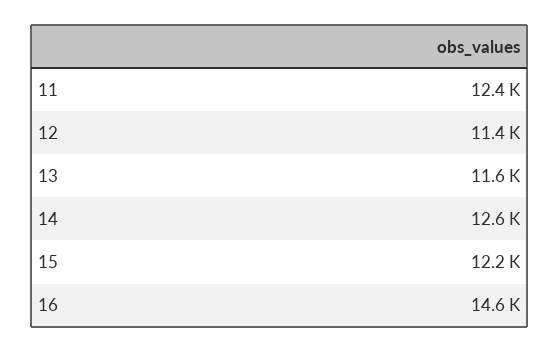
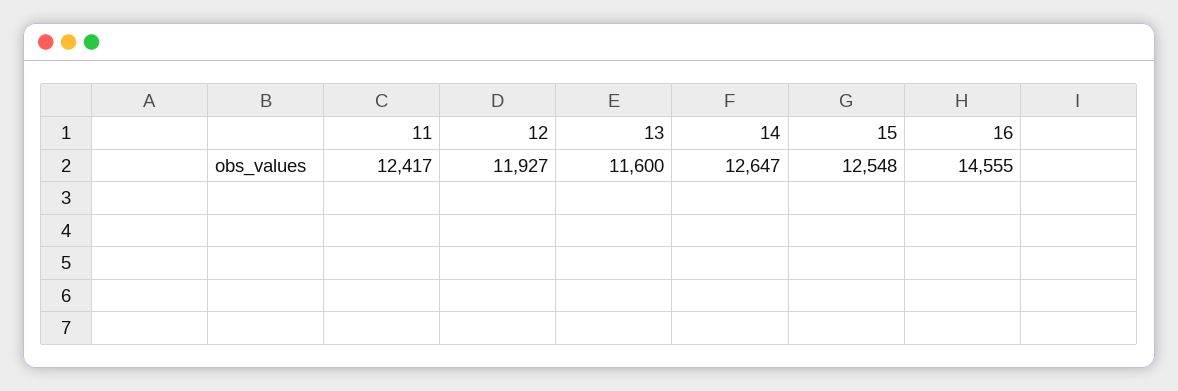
12: 11400 -> 11927
15: 12200 -> 12548

